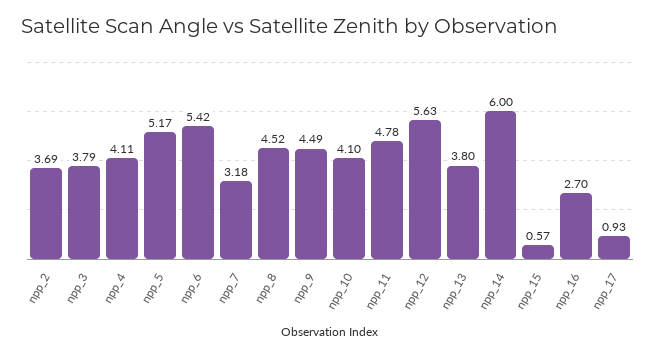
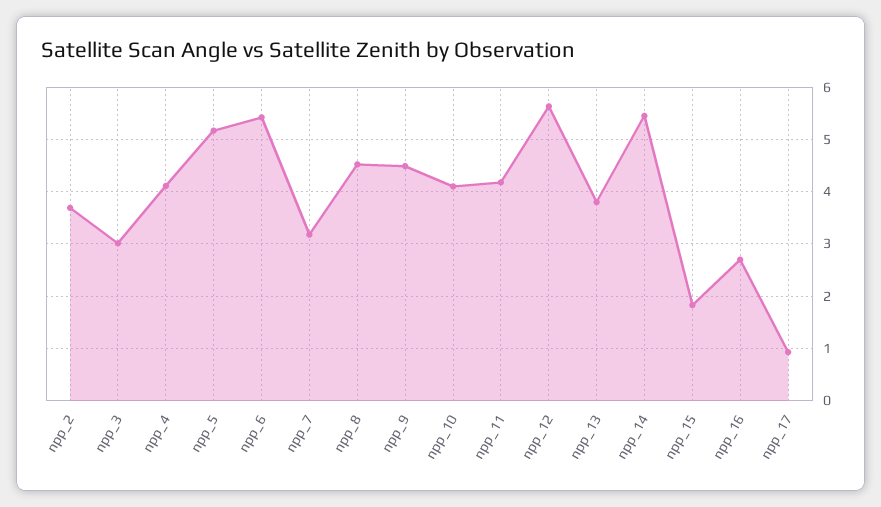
npp_3: 3.79 -> 3
npp_11: 4.78 -> 4.2
npp_14: 6 -> 5.4
npp_15: 0.57 -> 1.8

